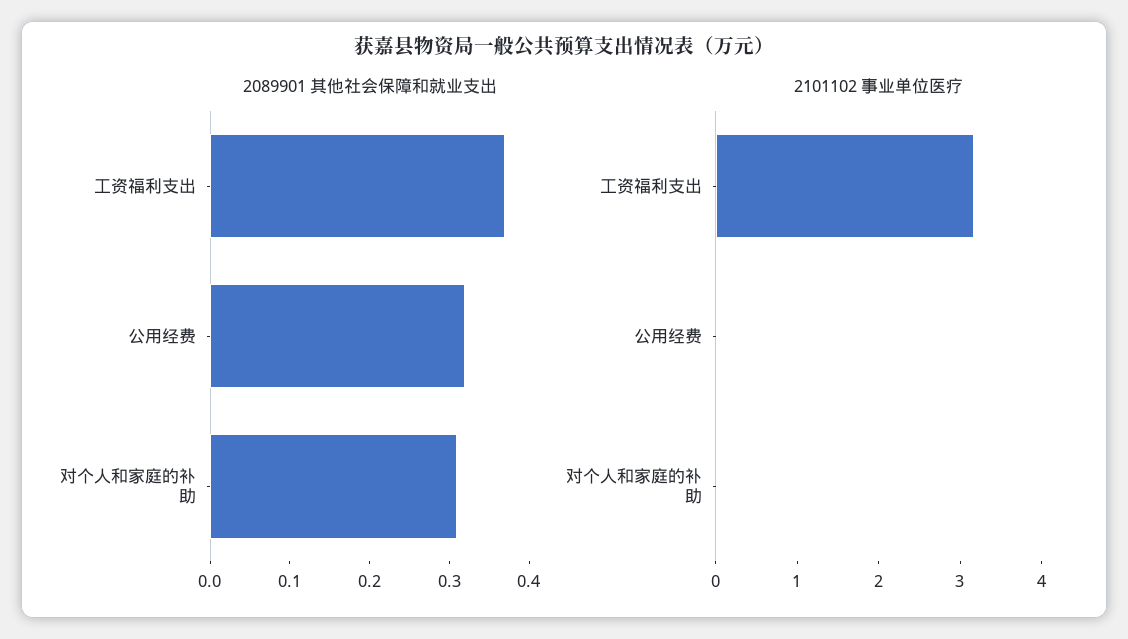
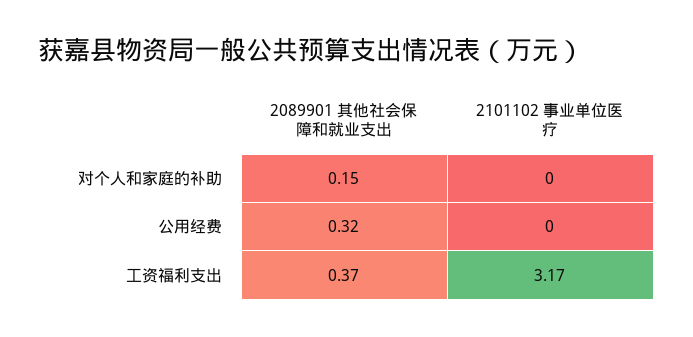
2089901 其他社会保障和就业支出, 对个人和家庭的补助: 0.3 -> 0.15

